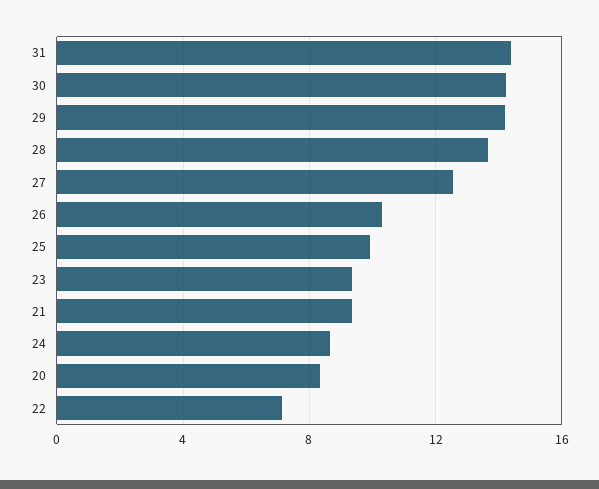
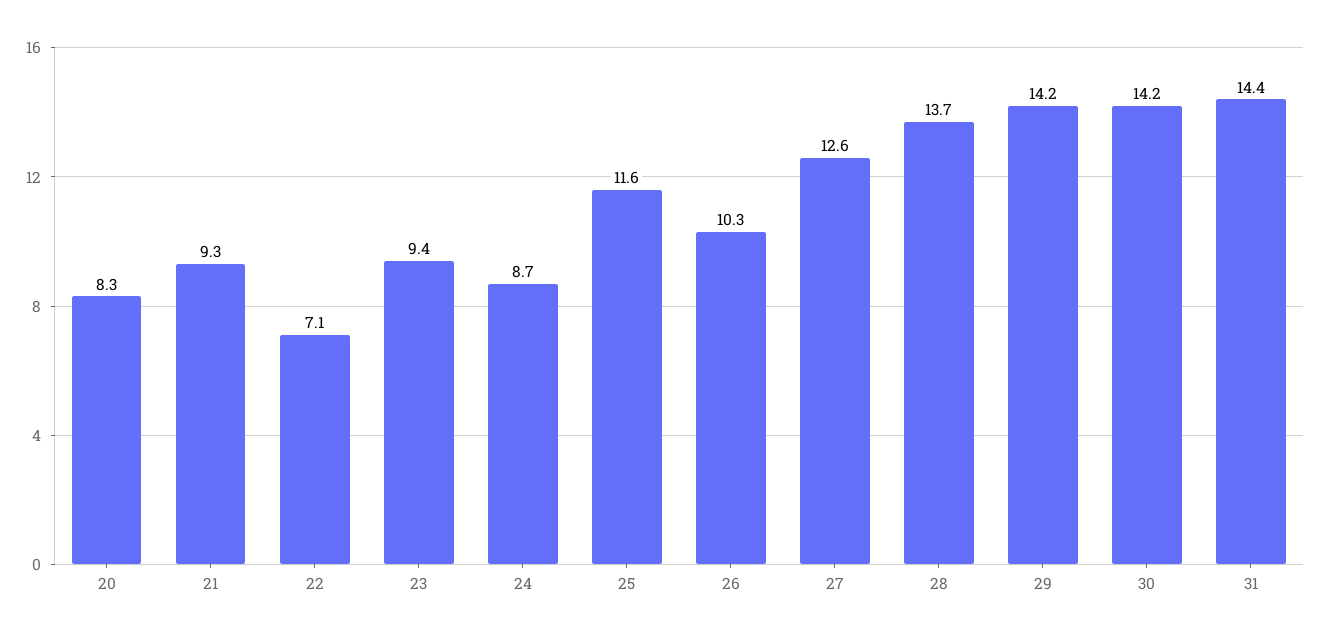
25: 10 -> 11.6

